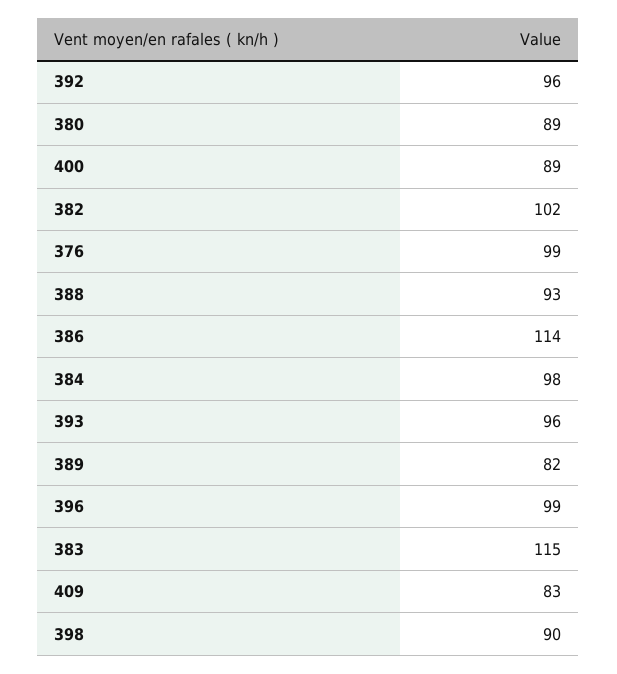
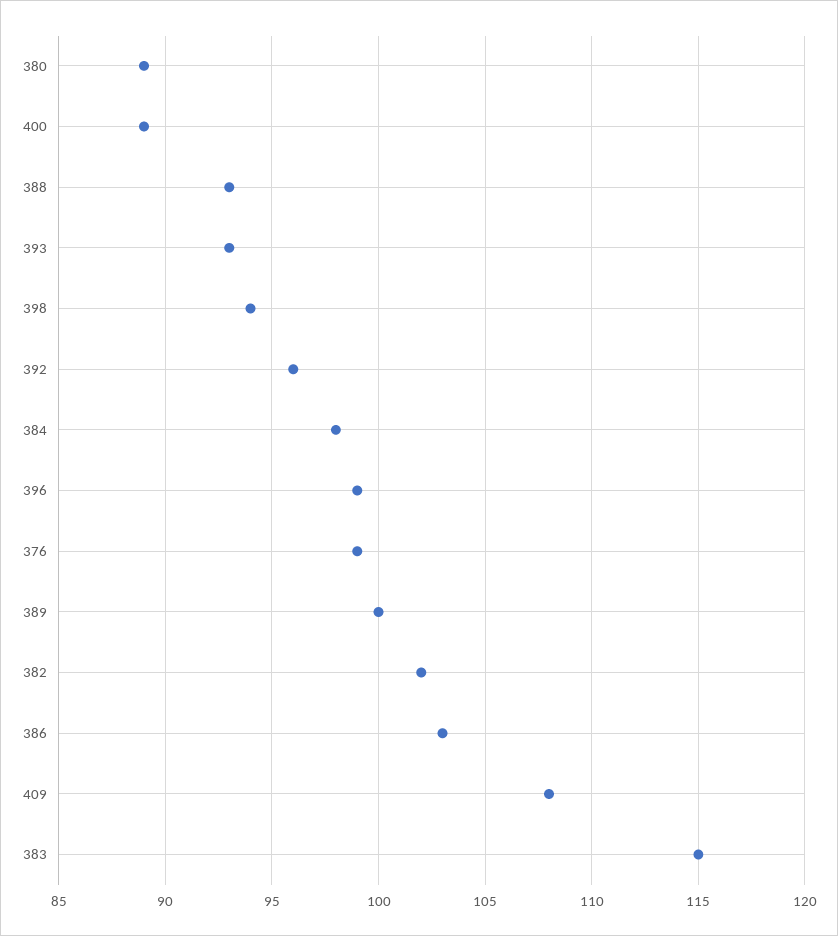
386: 114 -> 103
393: 96 -> 93
389: 82 -> 100
409: 83 -> 108
398: 90 -> 94

